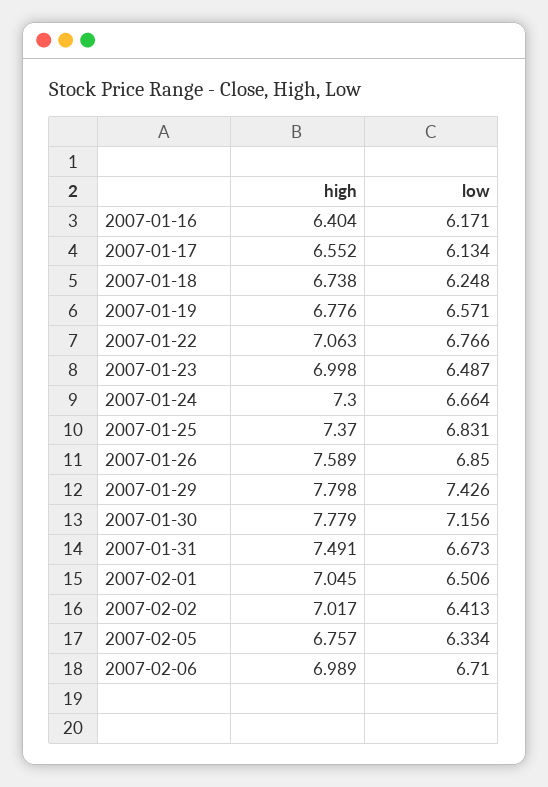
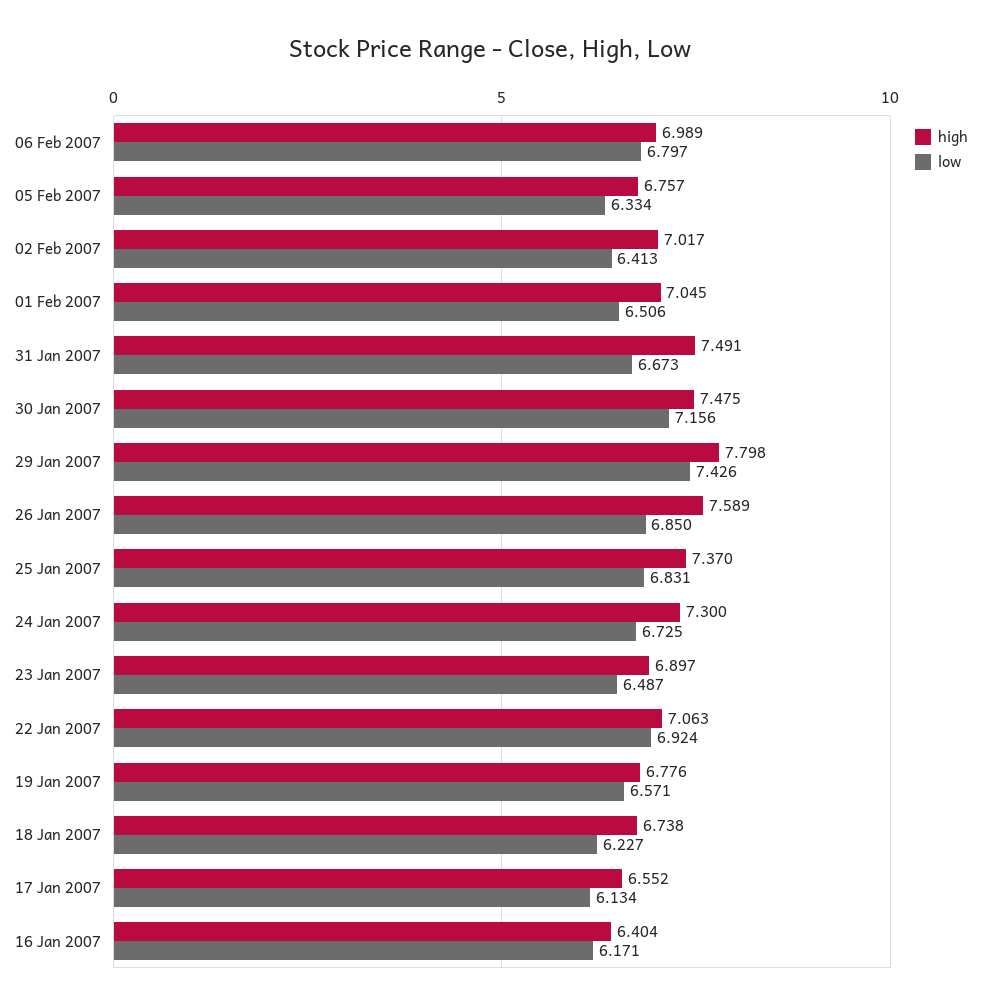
low, 2007-01-18: 6.248 -> 6.227
low, 2007-01-22: 6.766 -> 6.924
high, 2007-01-23: 6.998 -> 6.897
low, 2007-01-24: 6.664 -> 6.725
high, 2007-01-30: 7.779 -> 7.475
low, 2007-02-06: 6.71 -> 6.797

